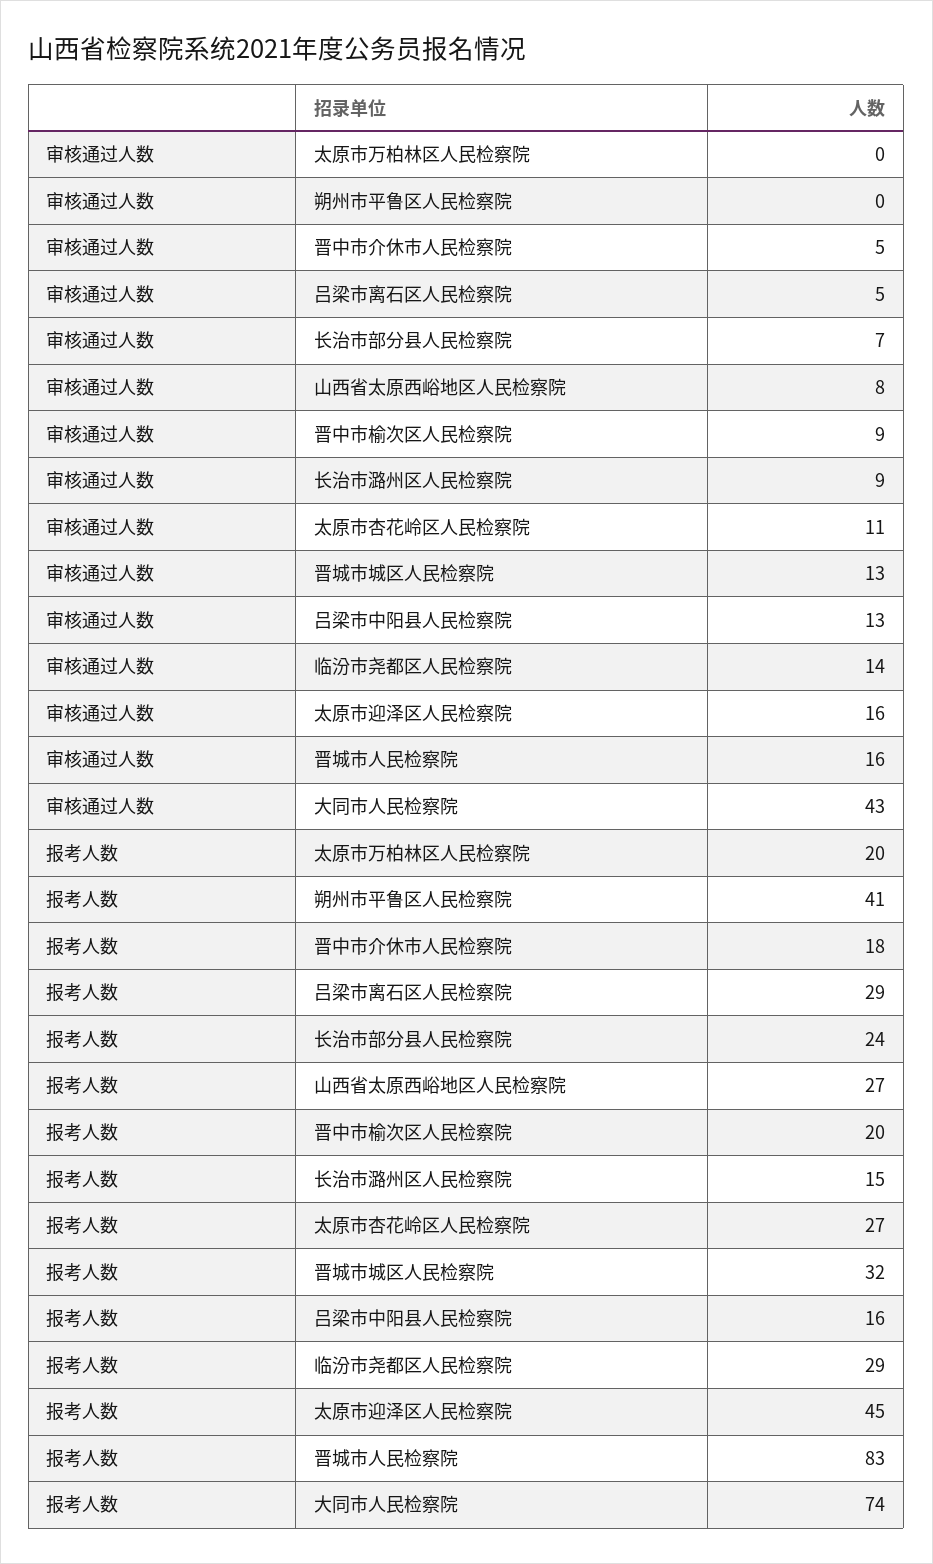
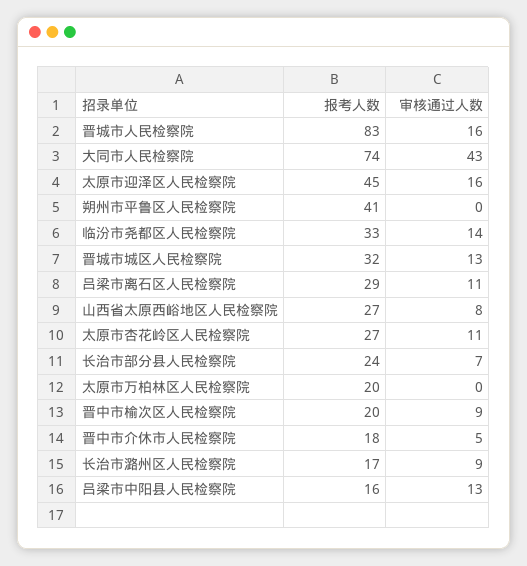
审核通过人数, 吕梁市离石区人民检察院: 5 -> 11
报考人数, 长治市潞州区人民检察院: 15 -> 17
报考人数, 临汾市尧都区人民检察院: 29 -> 33

